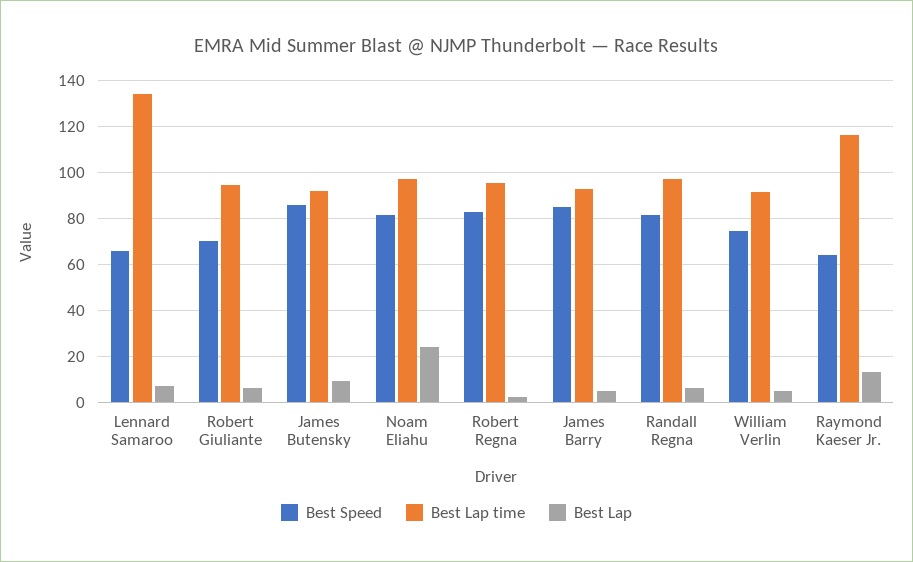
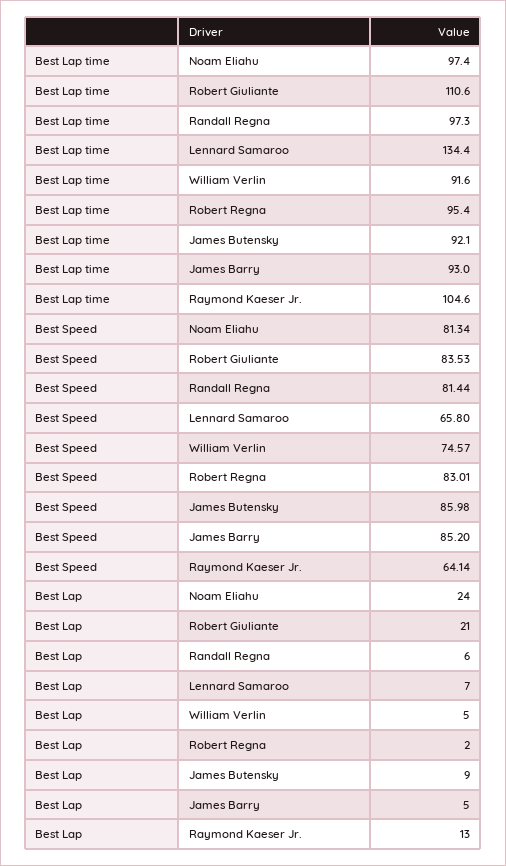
Best Speed, Robert Giuliante: 70 -> 83.53
Best Lap time, Robert Giuliante: 95 -> 110.6
Best Lap, Robert Giuliante: 5 -> 21
Best Lap time, Raymond Kaeser Jr.: 115 -> 104.6

